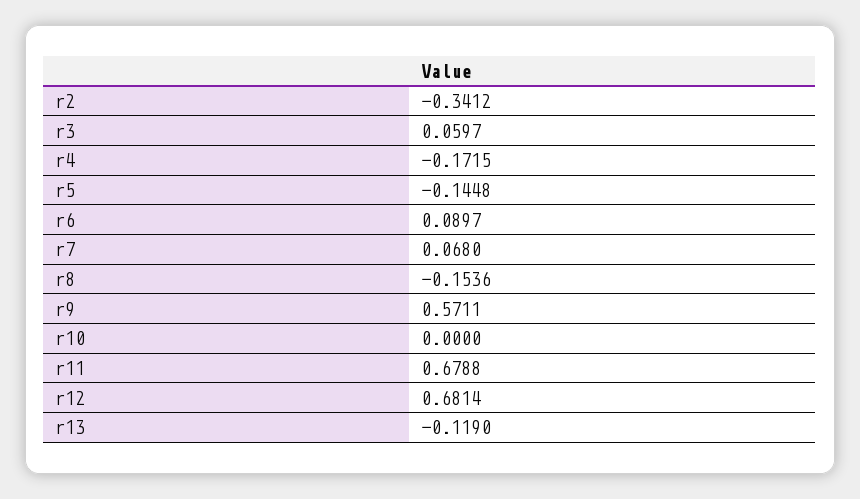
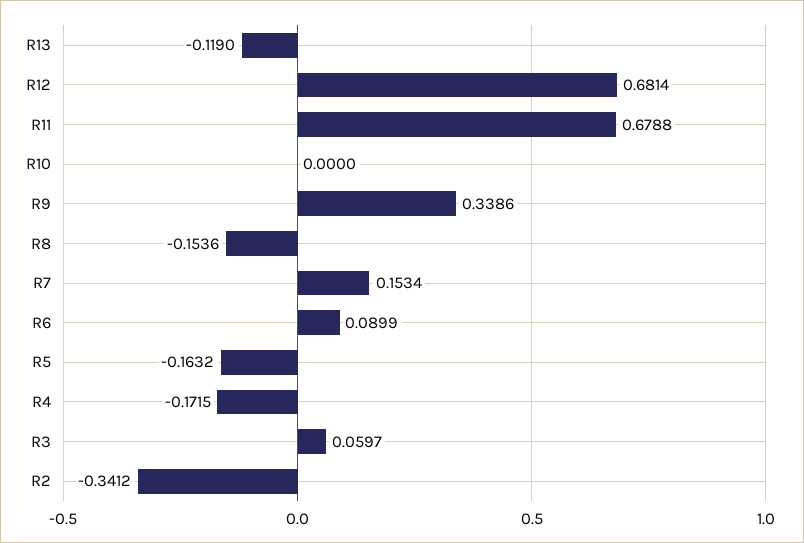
r5: -0.1448 -> -0.1632
r6: 0.0897 -> 0.0899
r7: 0.068 -> 0.1534
r9: 0.5711 -> 0.3386

